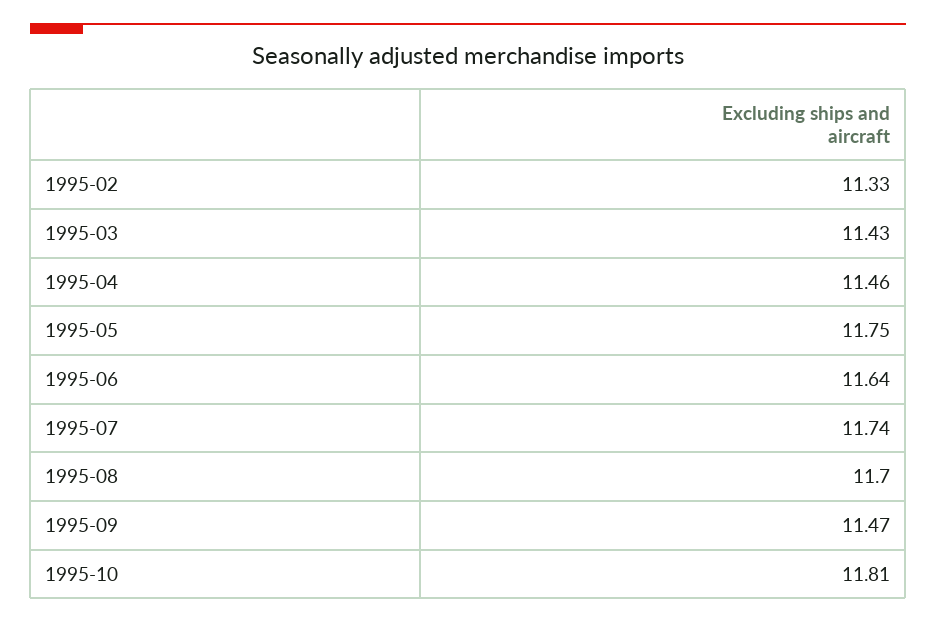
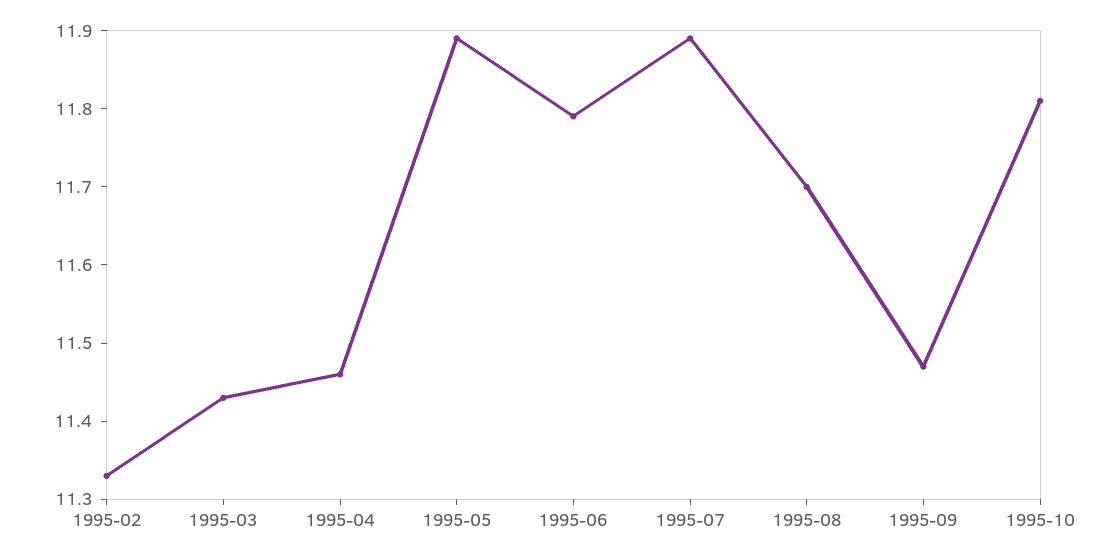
1995-05: 11.75 -> 11.9
1995-06: 11.64 -> 11.8
1995-07: 11.74 -> 11.9

